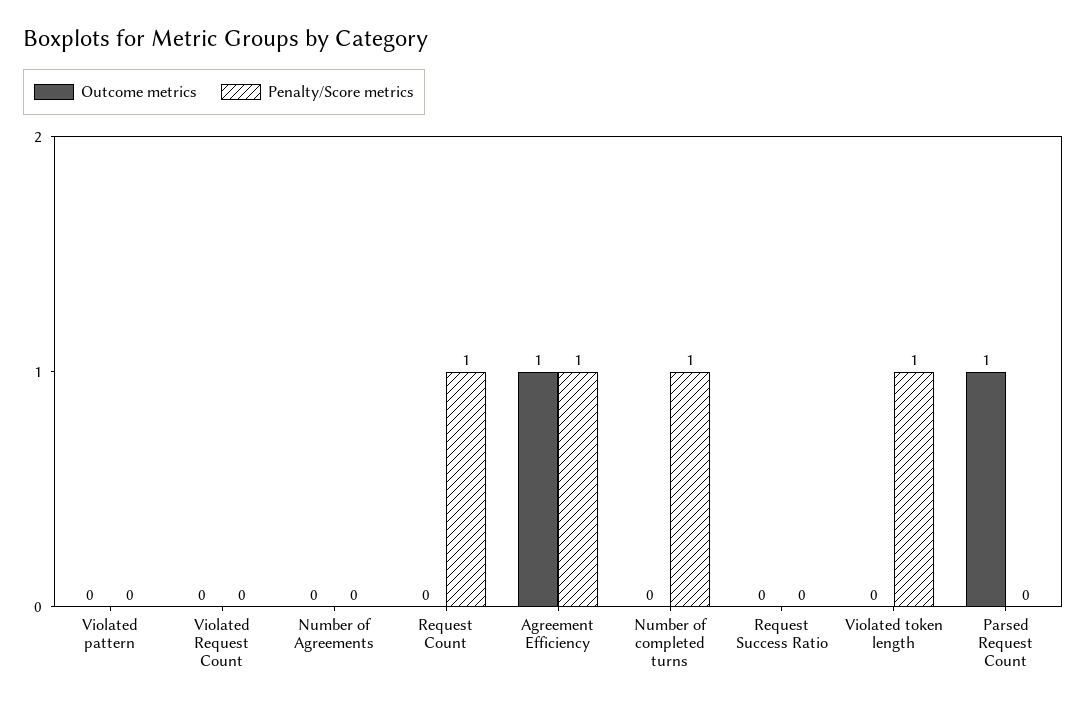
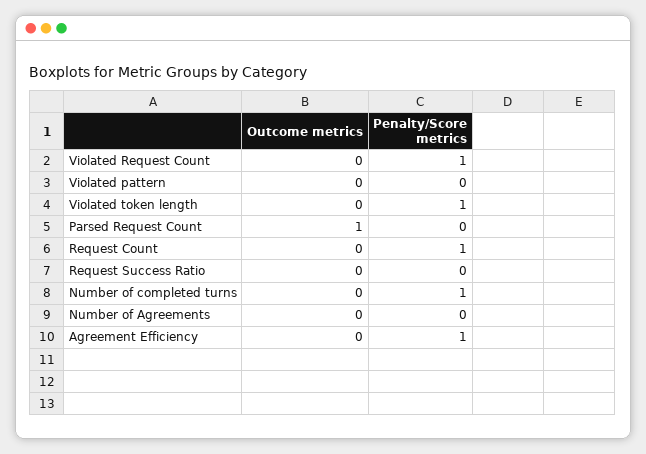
Penalty/Score metrics, Violated Request Count: 0 -> 1
Outcome metrics, Agreement Efficiency: 1 -> 0

